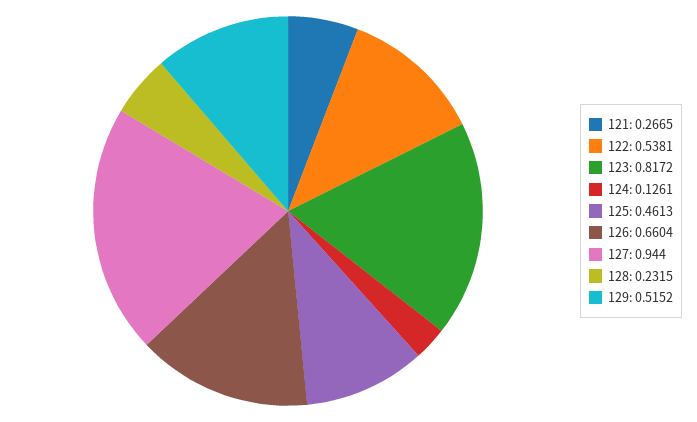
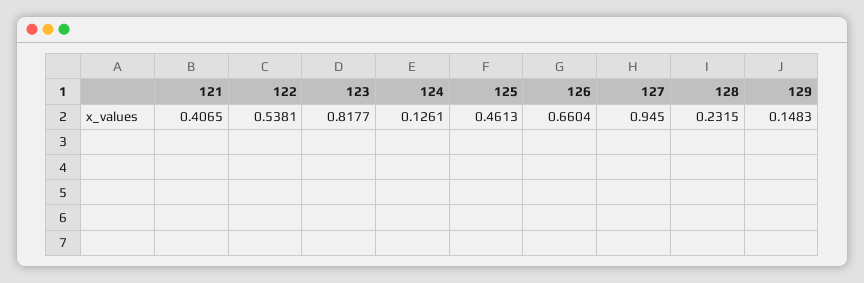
121: 0.2665 -> 0.4065
123: 0.8172 -> 0.8177
127: 0.944 -> 0.945
129: 0.5152 -> 0.1483

